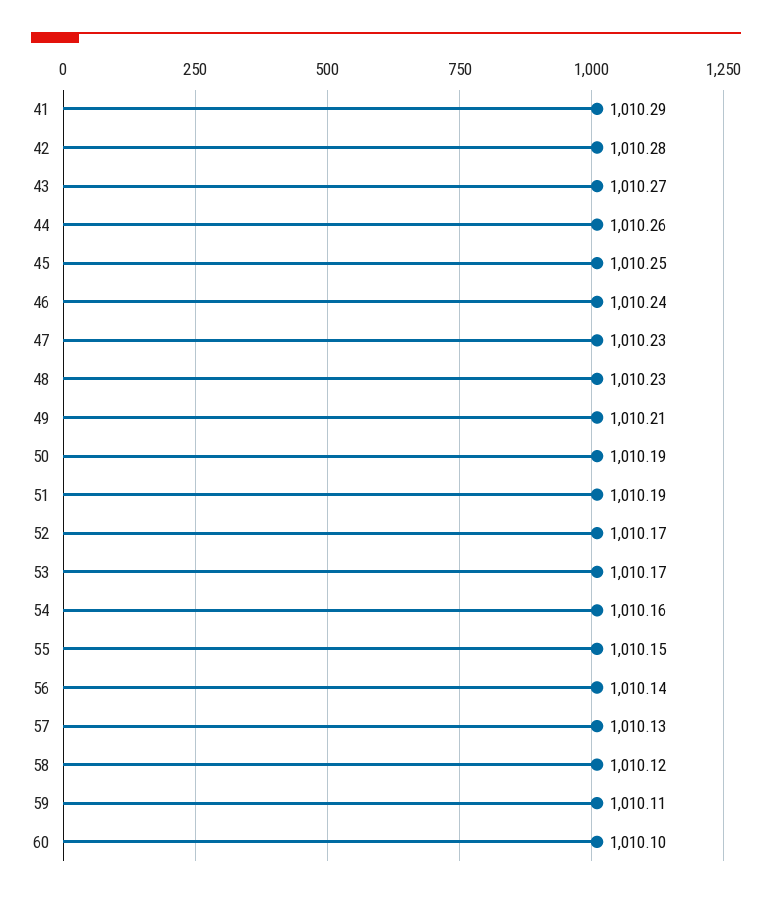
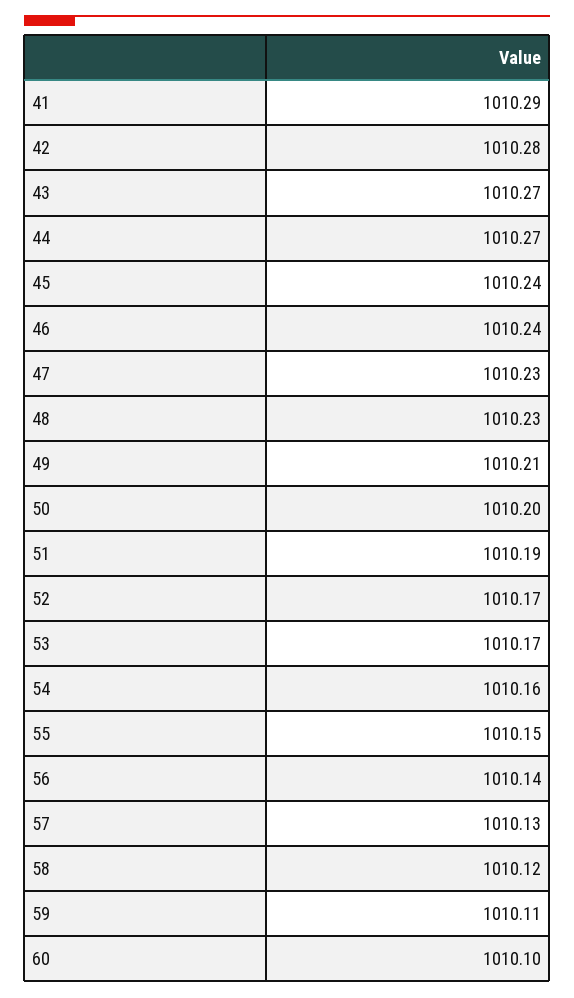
44: 1010.26 -> 1010.27
45: 1010.25 -> 1010.24
50: 1010.19 -> 1010.2

